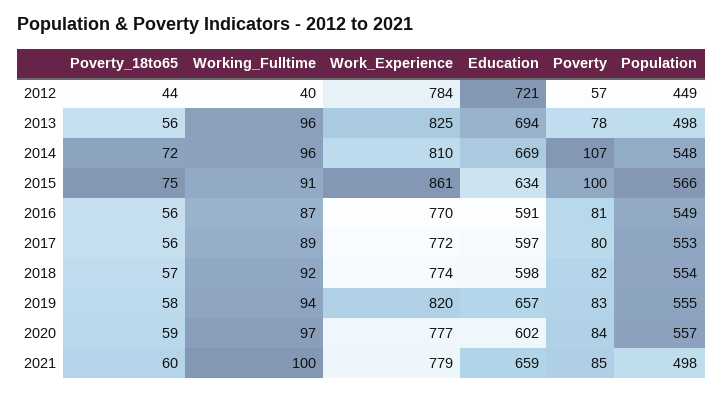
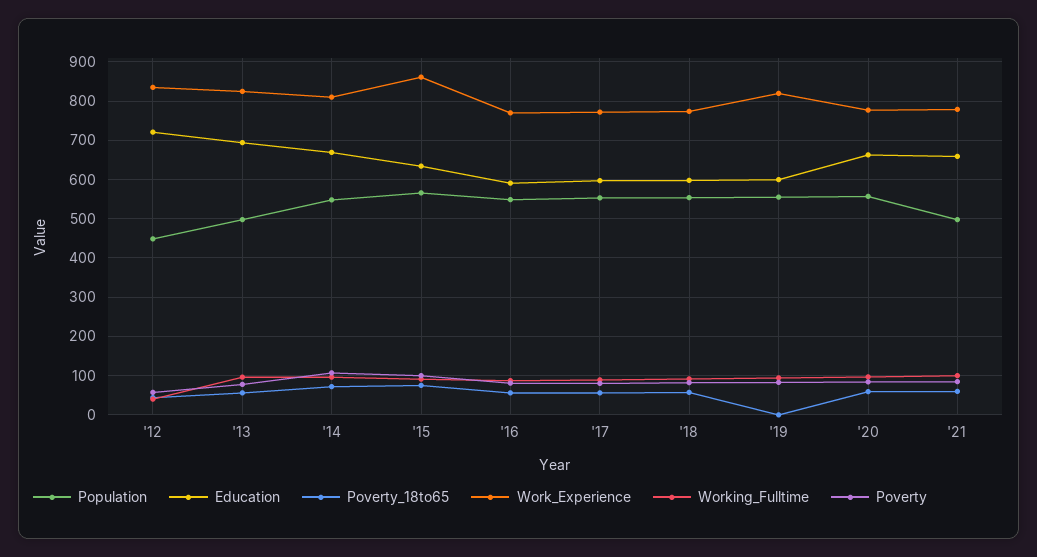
Work_Experience, 2012: 784 -> 840
Poverty_18to65, 2019: 58 -> 0
Education, 2019: 657 -> 600
Education, 2020: 602 -> 660

